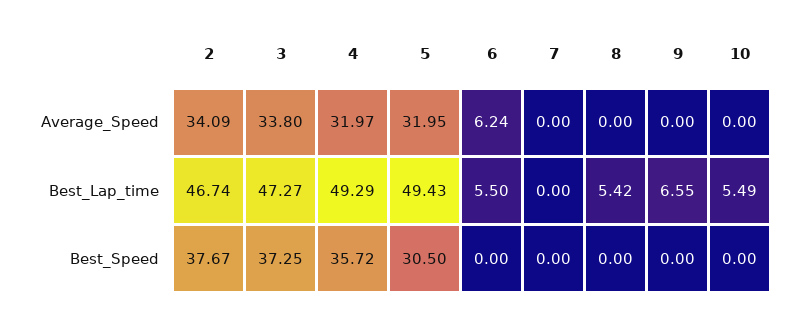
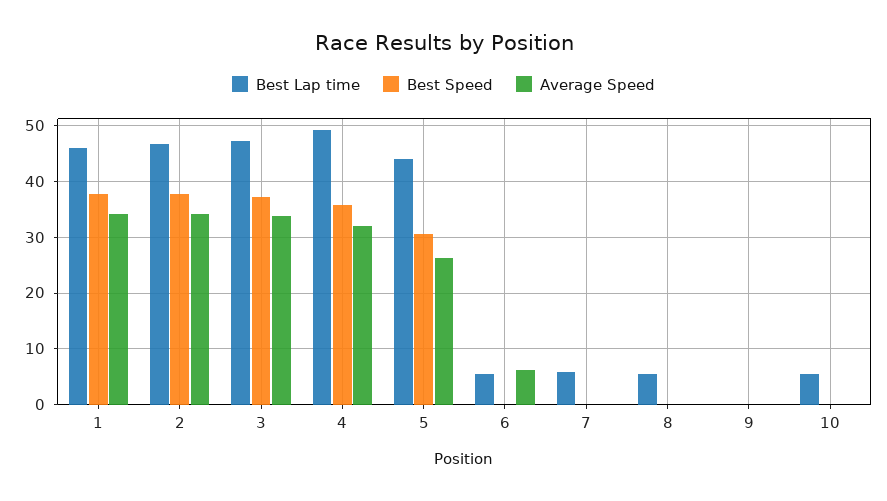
Average_Speed, 5: 31.95 -> 26
Best_Lap_time, 5: 49.43 -> 44
Best_Lap_time, 7: 0 -> 6
Best_Lap_time, 9: 6.55 -> 0
Best_Lap_time, 1: none -> 46
Best_Speed, 1: none -> 38
Average_Speed, 1: none -> 34

